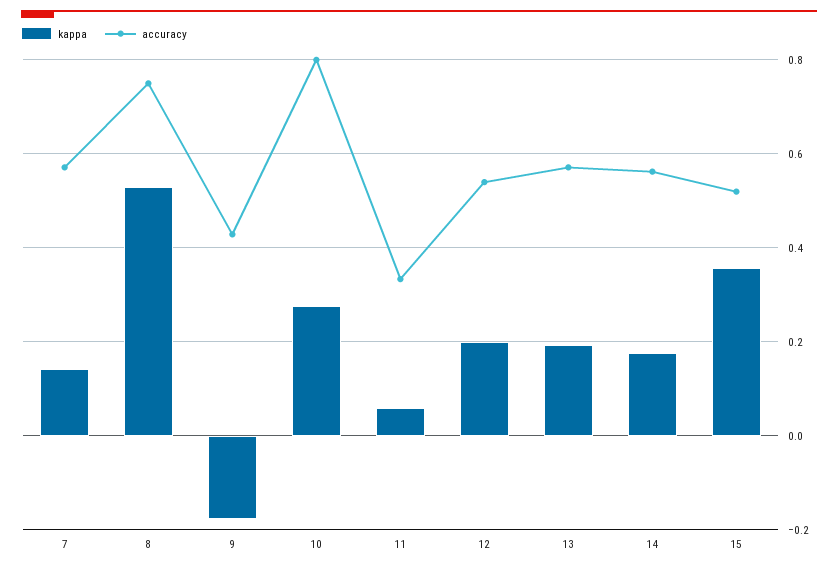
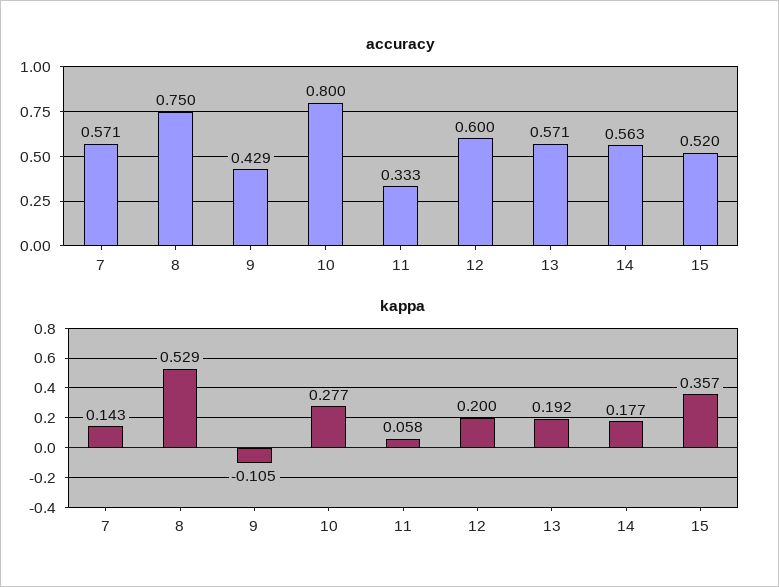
kappa, 9: -0.18 -> -0.105
accuracy, 12: 0.54 -> 0.6

